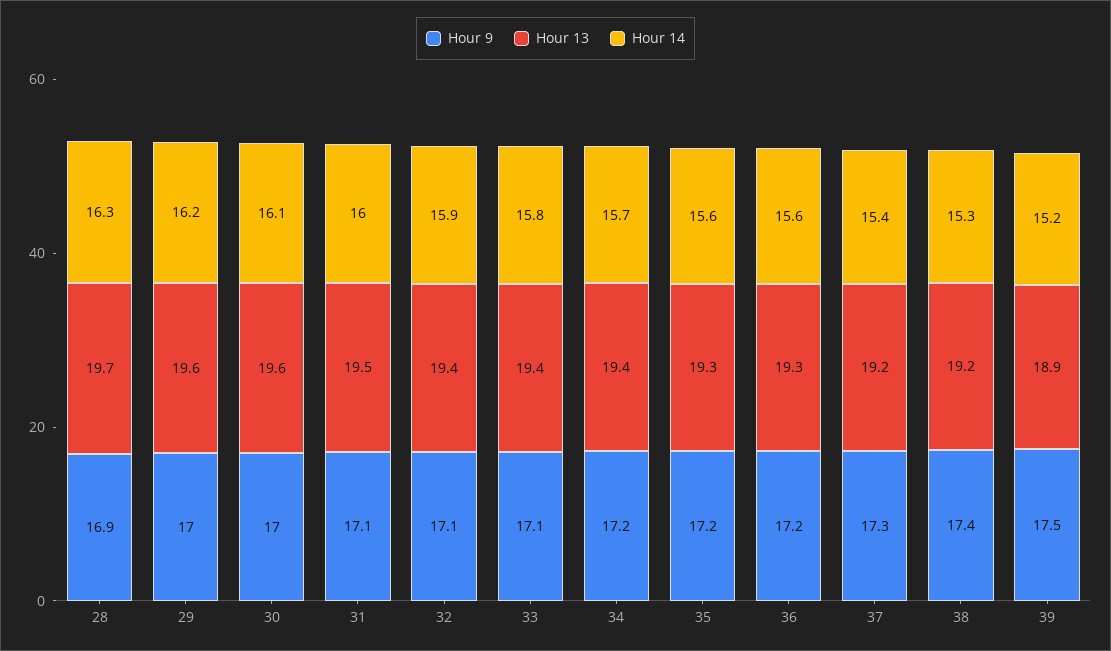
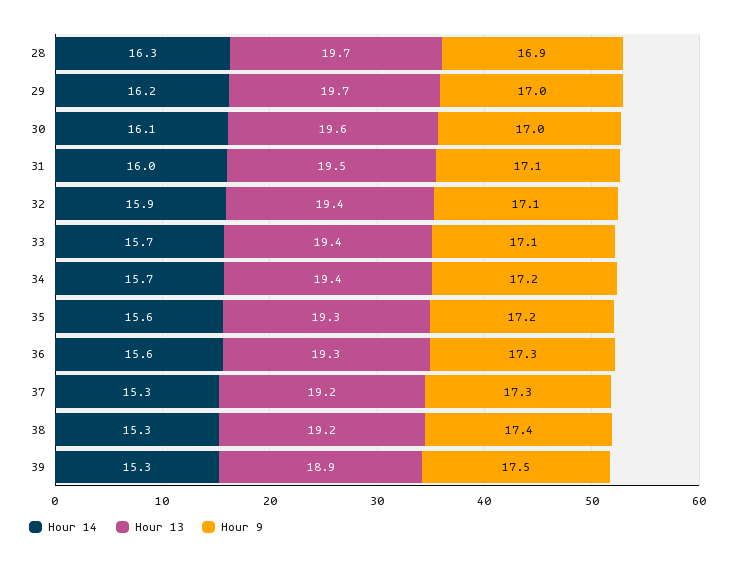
Hour 13, 29: 19.6 -> 19.7
Hour 14, 33: 15.8 -> 15.7
Hour 9, 36: 17.2 -> 17.3
Hour 14, 37: 15.4 -> 15.3
Hour 14, 39: 15.2 -> 15.3

